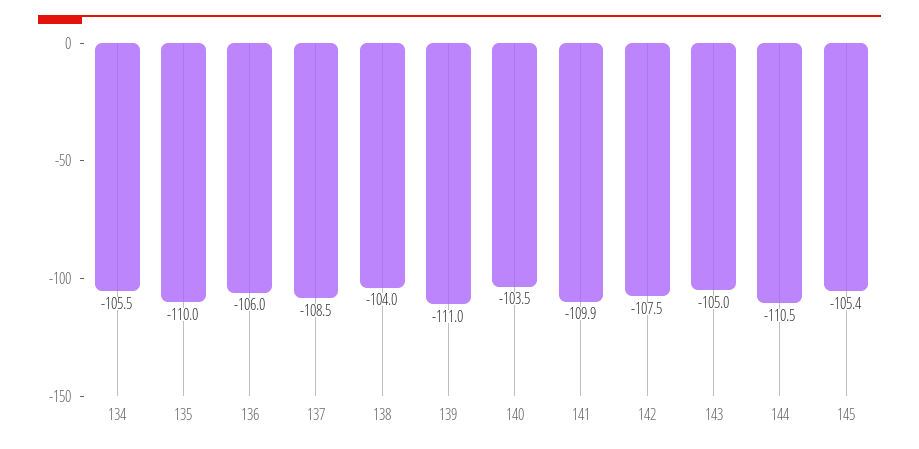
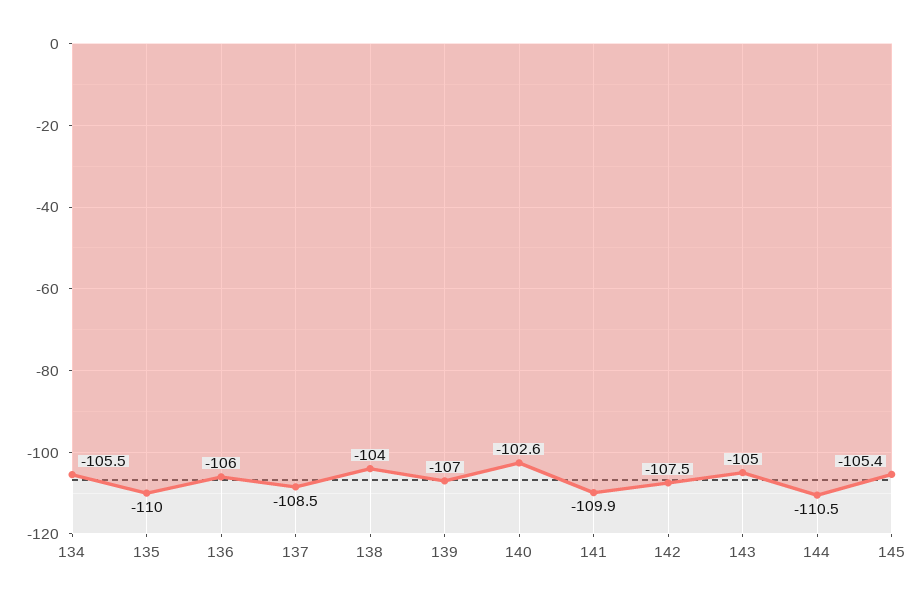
139: -111 -> -107
140: -103.5 -> -102.6

